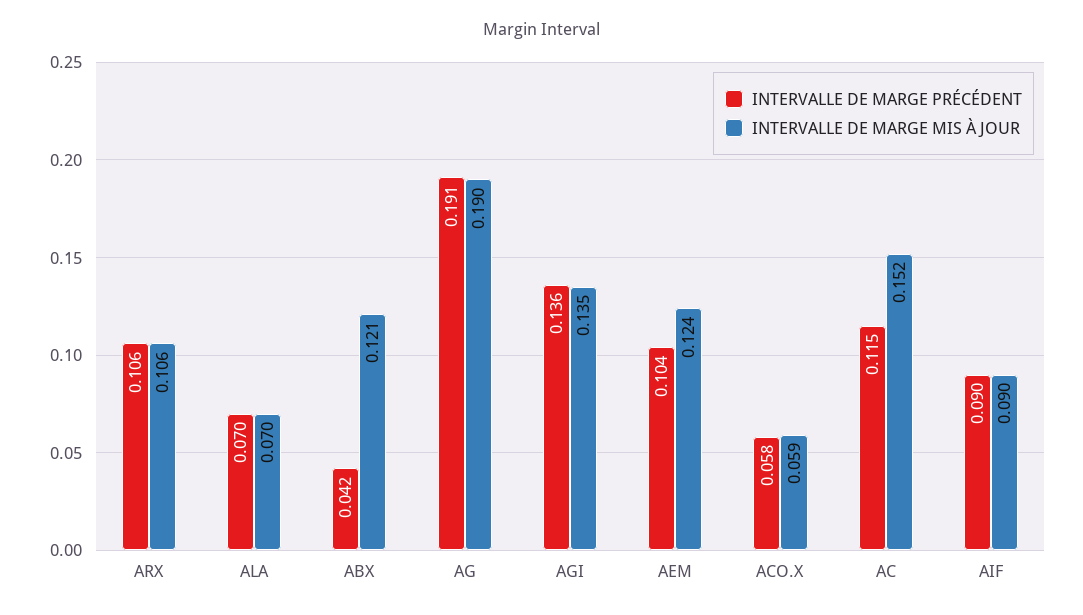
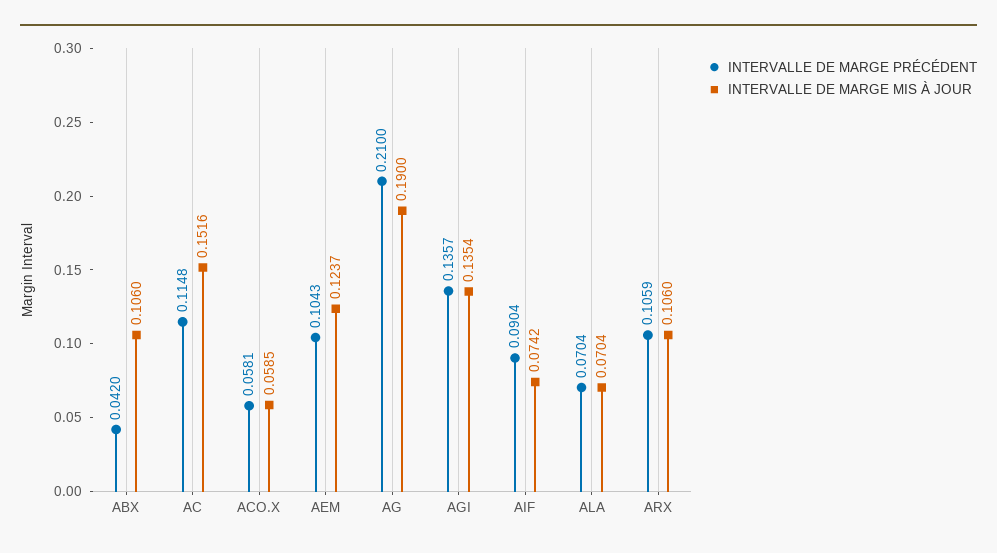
INTERVALLE DE MARGE MIS À JOUR, ABX: 0.121 -> 0.106
INTERVALLE DE MARGE PRÉCÉDENT, AG: 0.191 -> 0.21
INTERVALLE DE MARGE MIS À JOUR, AIF: 0.09 -> 0.0742

